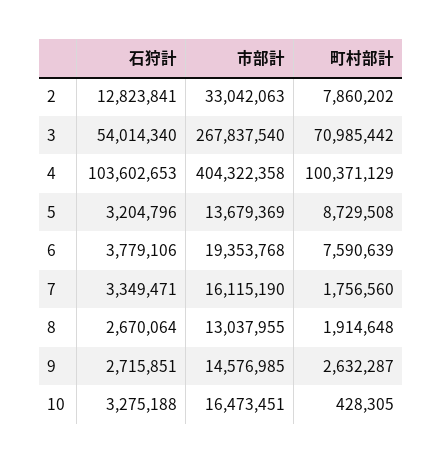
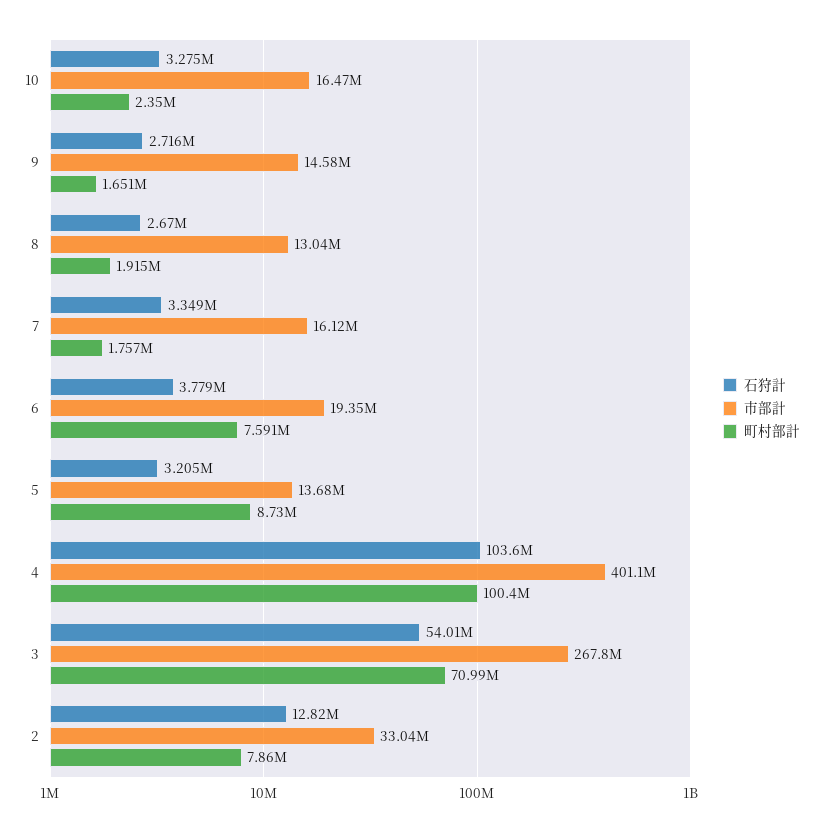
市部計, 4: 404322358 -> 401100000
町村部計, 9: 2632287 -> 1651000
町村部計, 10: 428305 -> 2350000

